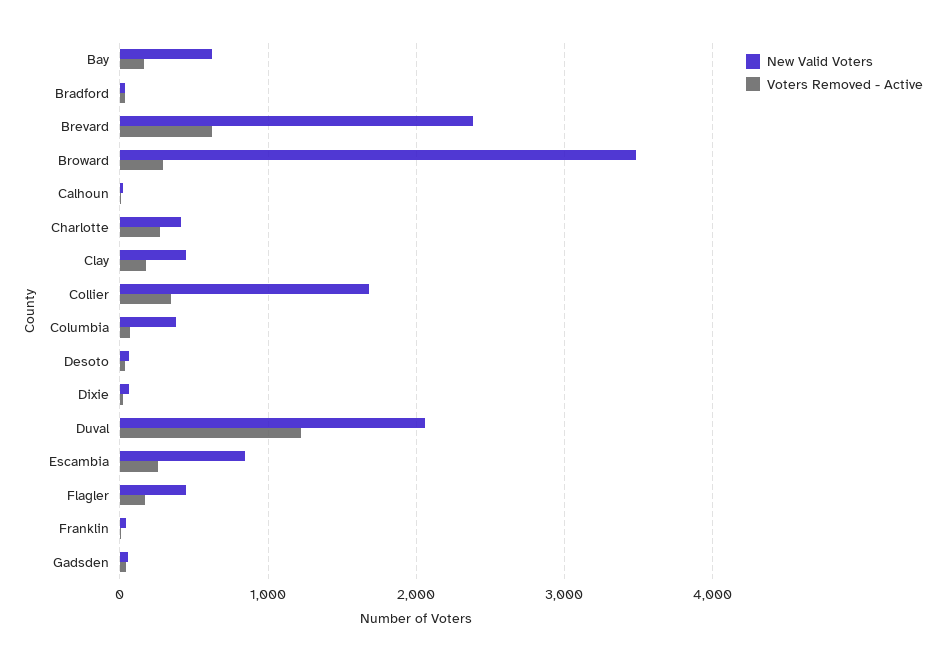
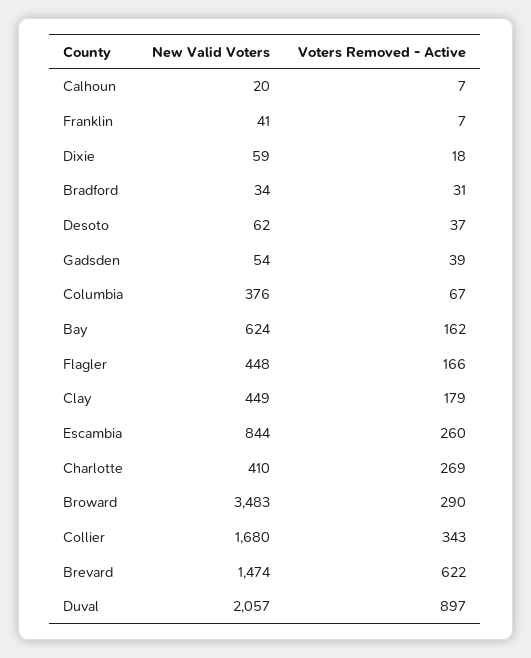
New Valid Voters, Brevard: 2400 -> 1474
Voters Removed - Active, Duval: 1200 -> 897

